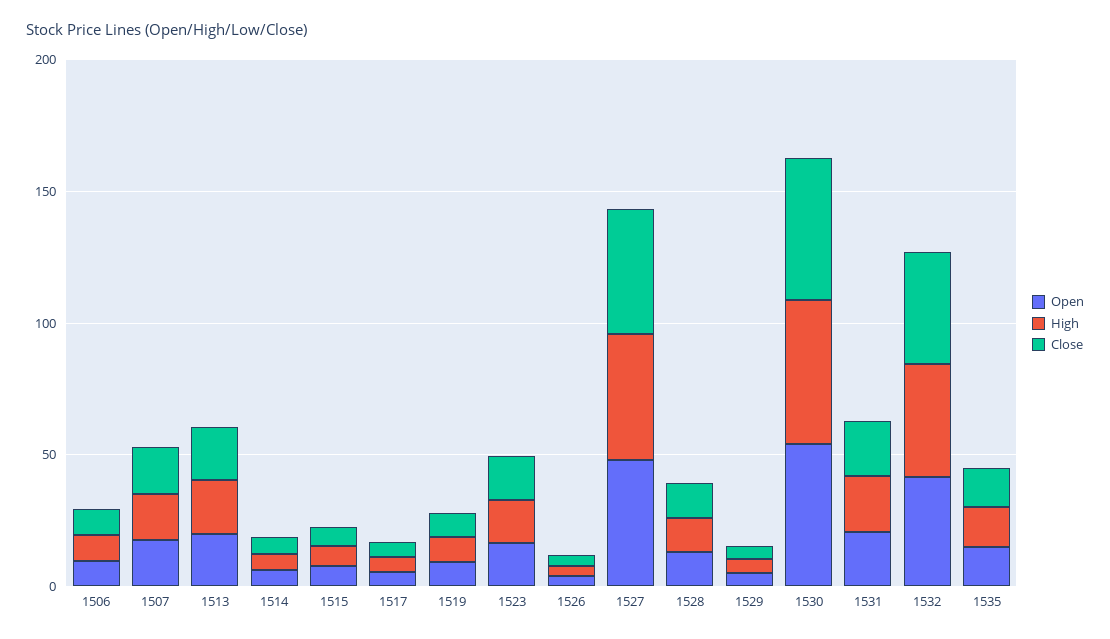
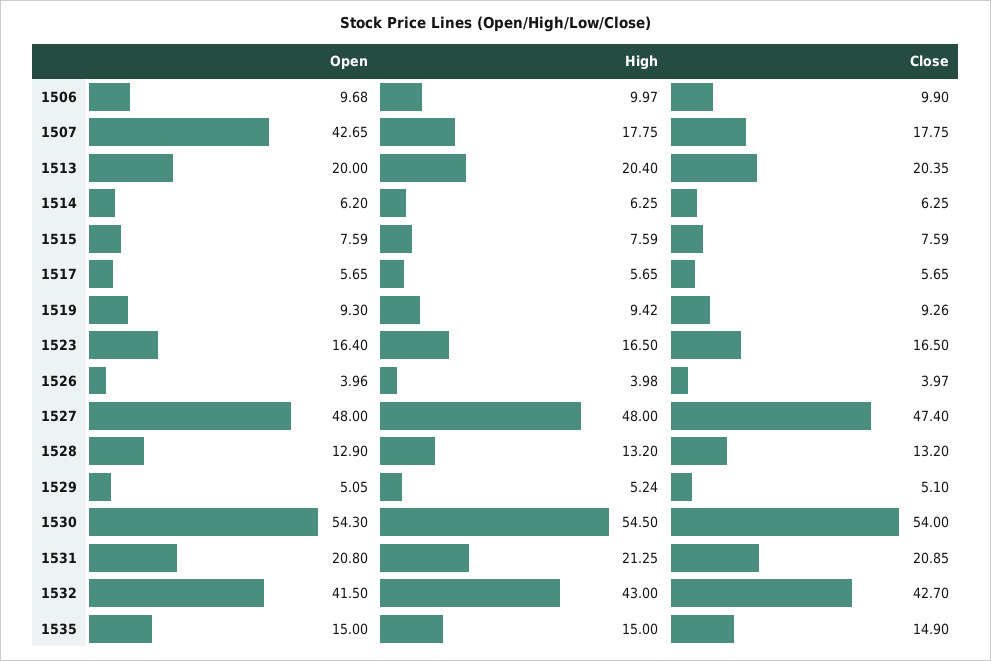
Open, 1507: 20 -> 42.65

